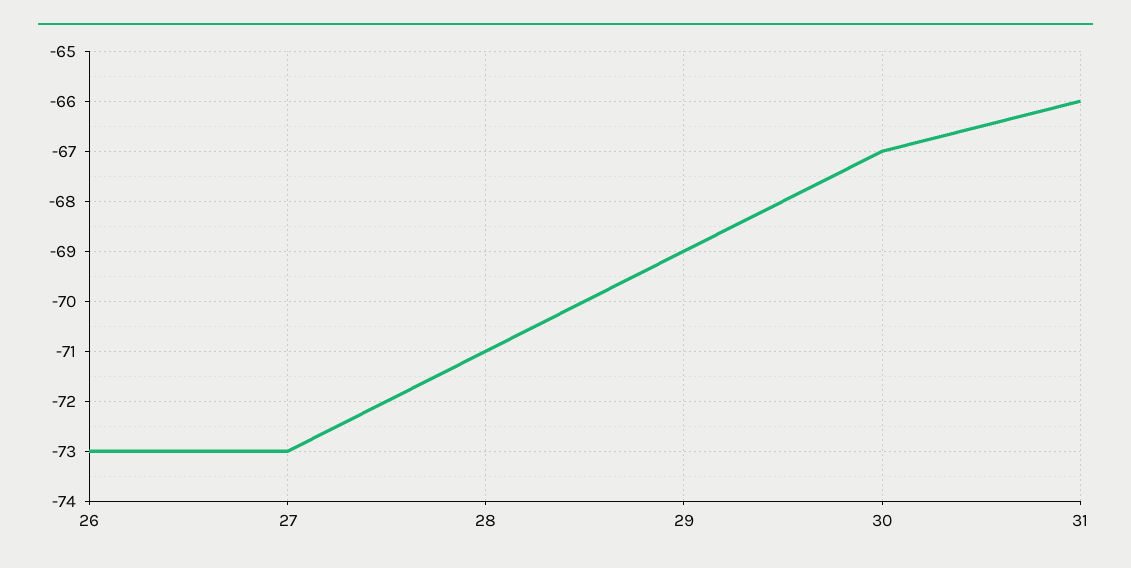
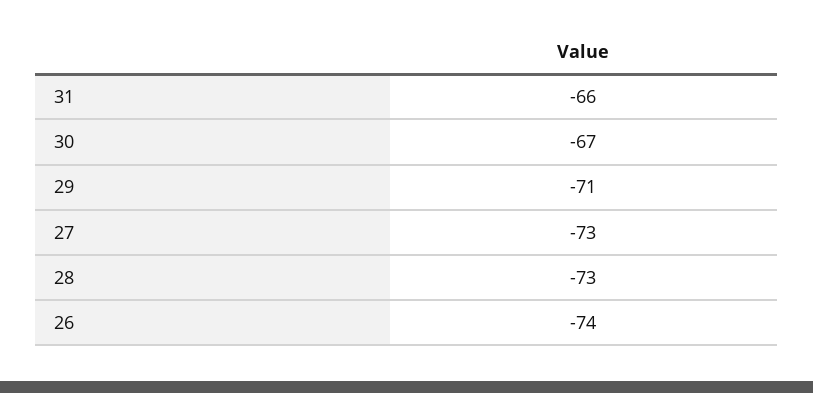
26: -73 -> -74
28: -71 -> -73
29: -69 -> -71

